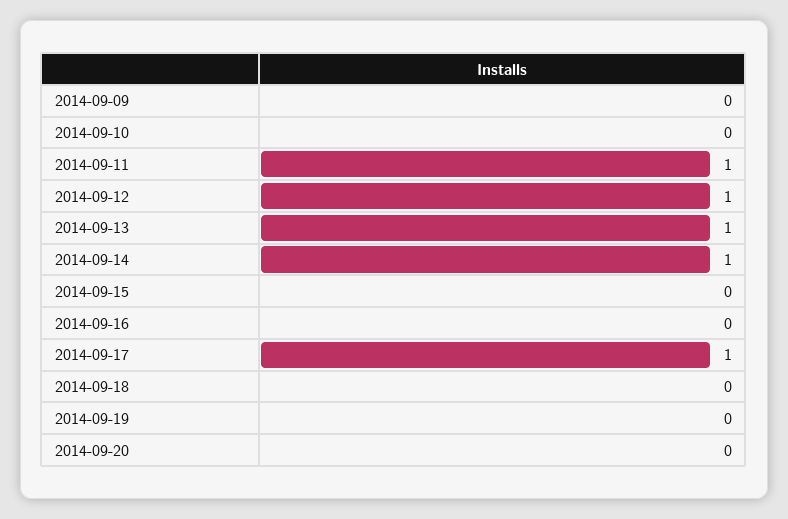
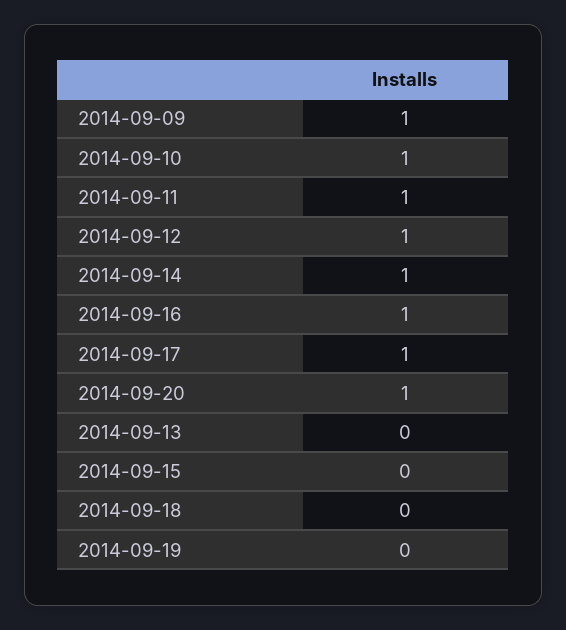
2014-09-09: 0 -> 1
2014-09-10: 0 -> 1
2014-09-13: 1 -> 0
2014-09-16: 0 -> 1
2014-09-20: 0 -> 1

